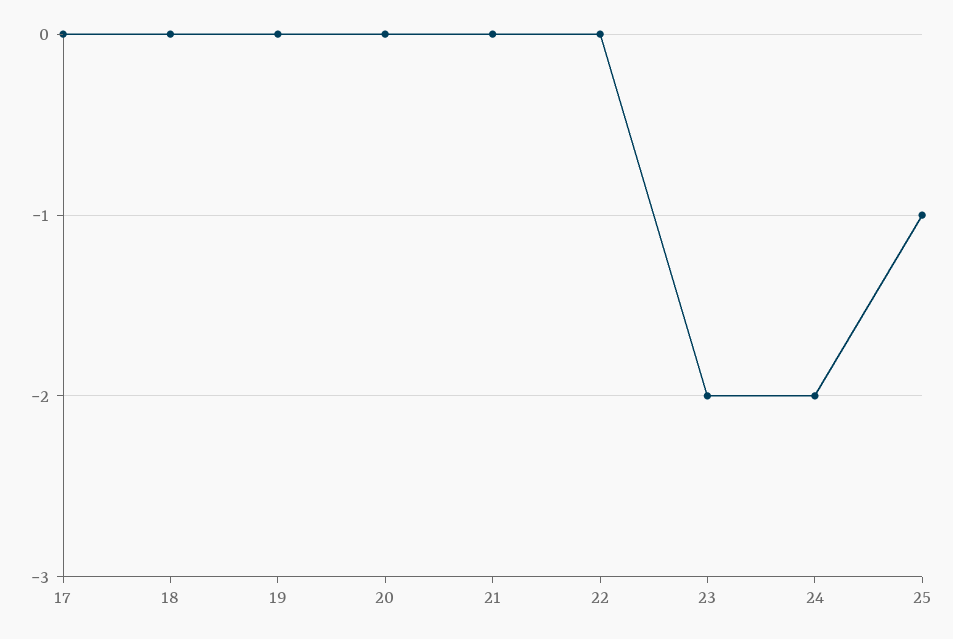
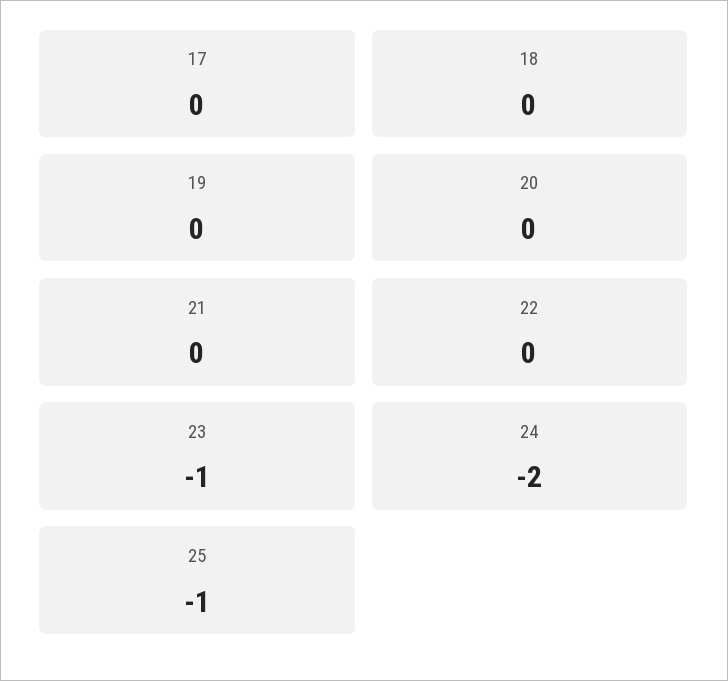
23: -2 -> -1

